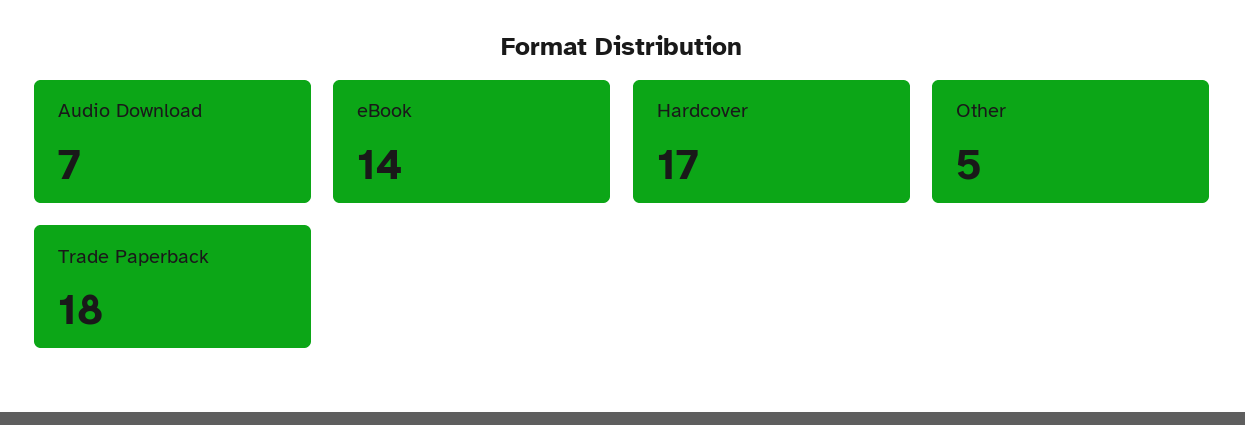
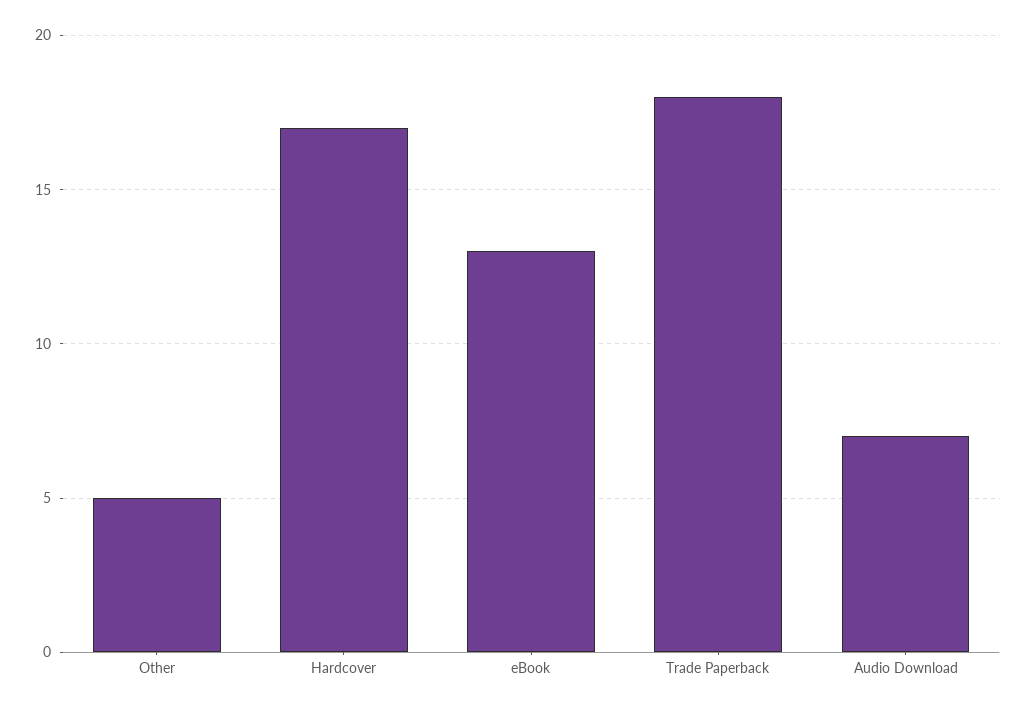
eBook: 14 -> 13

